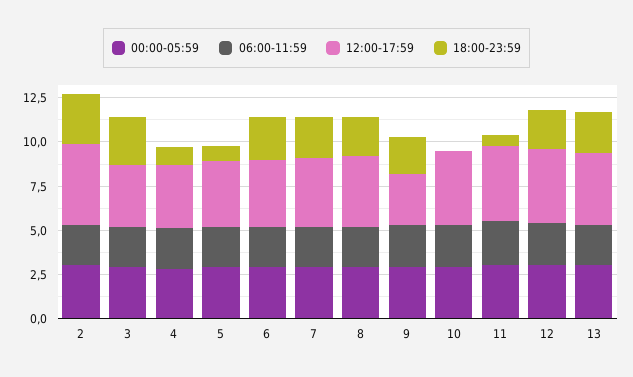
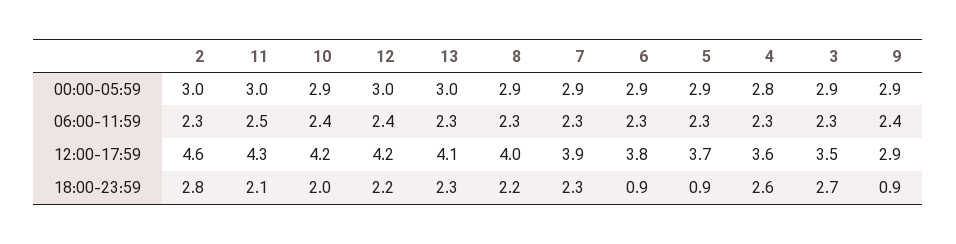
18:00-23:59, 4: 1 -> 2.6
18:00-23:59, 6: 2.5 -> 0.9
18:00-23:59, 9: 2 -> 0.9
18:00-23:59, 10: 0 -> 2
18:00-23:59, 11: 0.5 -> 2.1

